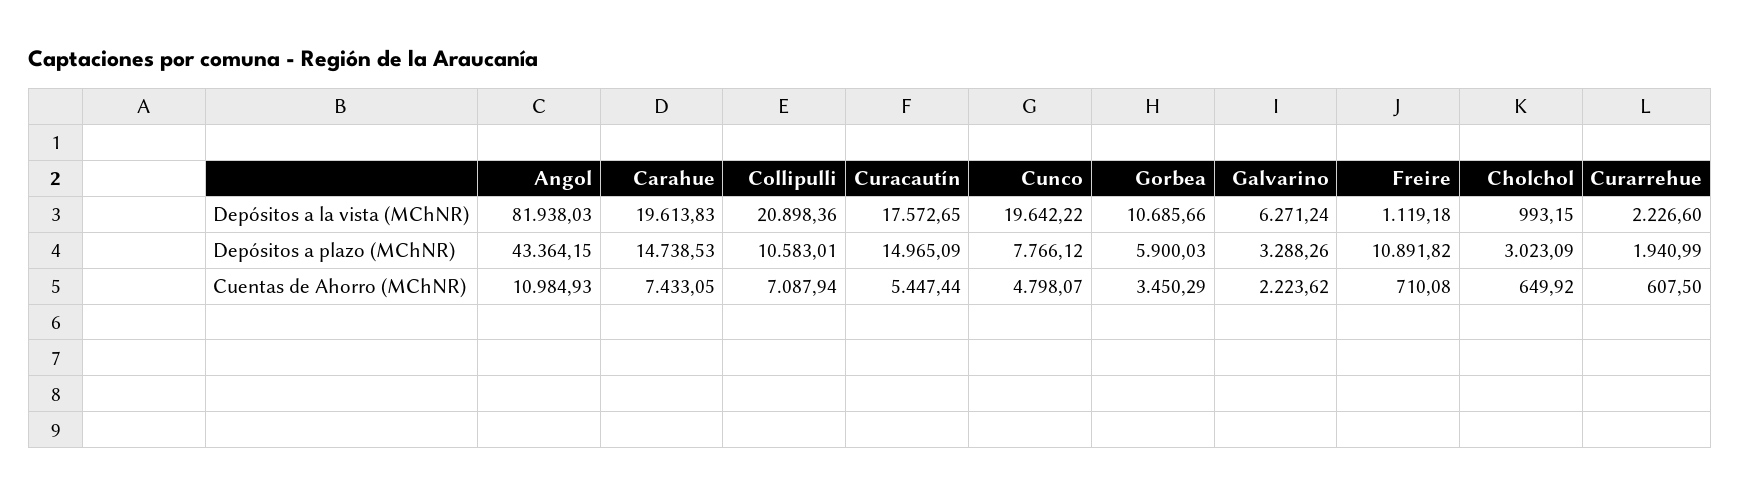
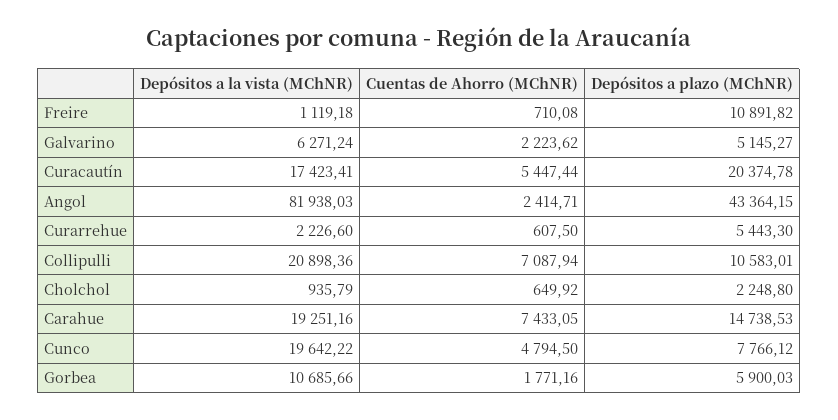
Carahue, Depósitos a la vista (MChNR): 19613.83 -> 19251.16
Curacautín, Depósitos a la vista (MChNR): 17572.65 -> 17423.41
Cholchol, Depósitos a la vista (MChNR): 993.15 -> 935.79
Curacautín, Depósitos a plazo (MChNR): 14965.09 -> 20374.78
Galvarino, Depósitos a plazo (MChNR): 3288.26 -> 5145.27
Cholchol, Depósitos a plazo (MChNR): 3023.09 -> 2248.8
Curarrehue, Depósitos a plazo (MChNR): 1940.99 -> 5443.3
Angol, Cuentas de Ahorro (MChNR): 10984.93 -> 2414.71
Cunco, Cuentas de Ahorro (MChNR): 4798.07 -> 4794.5
Gorbea, Cuentas de Ahorro (MChNR): 3450.29 -> 1771.16

